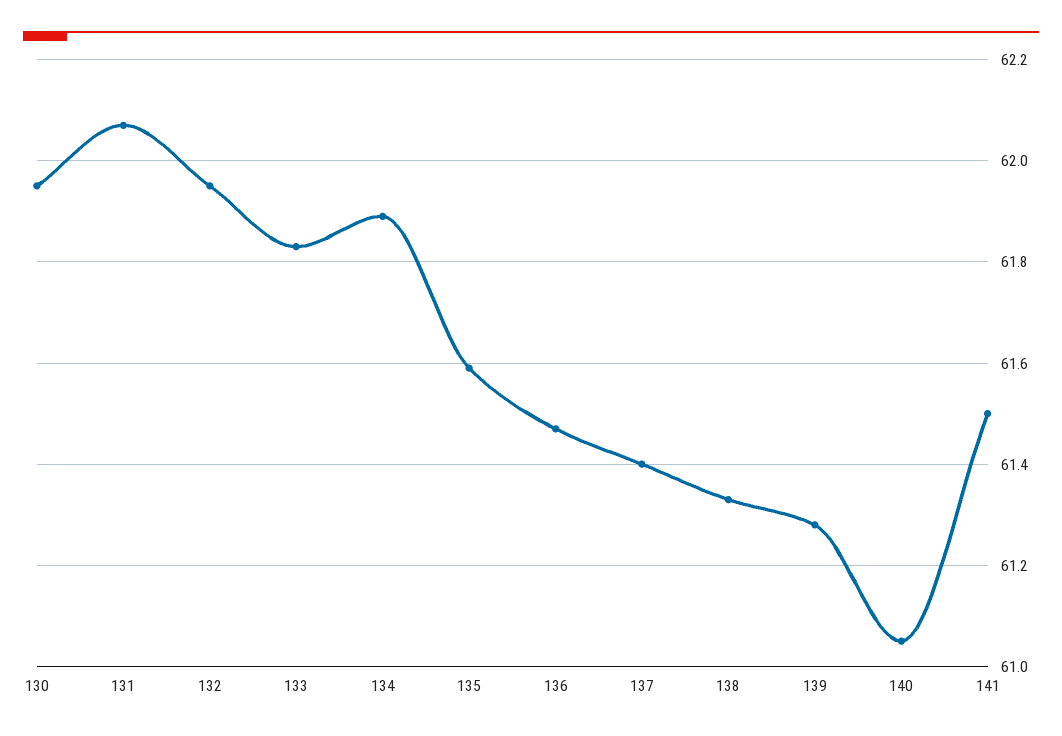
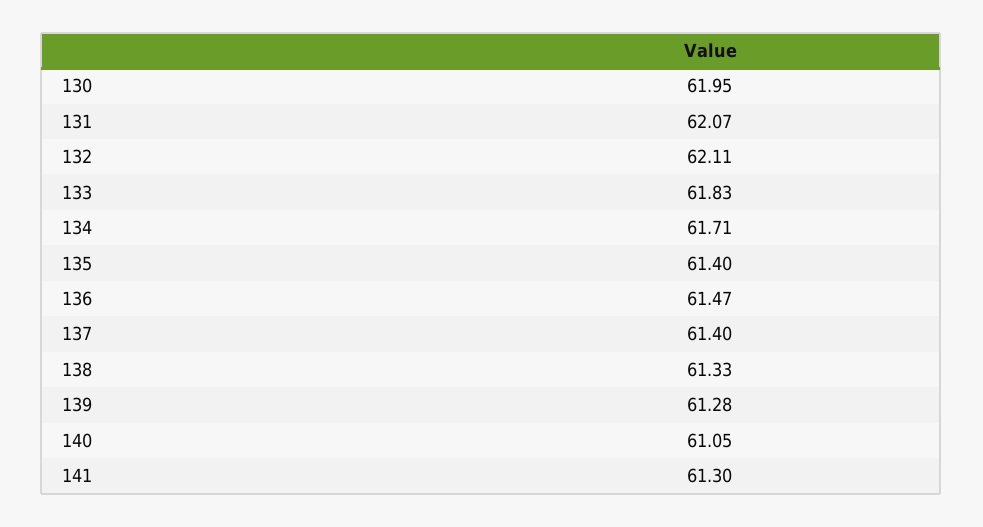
132: 61.95 -> 62.11
134: 61.9 -> 61.71
135: 61.6 -> 61.4
141: 61.5 -> 61.3

